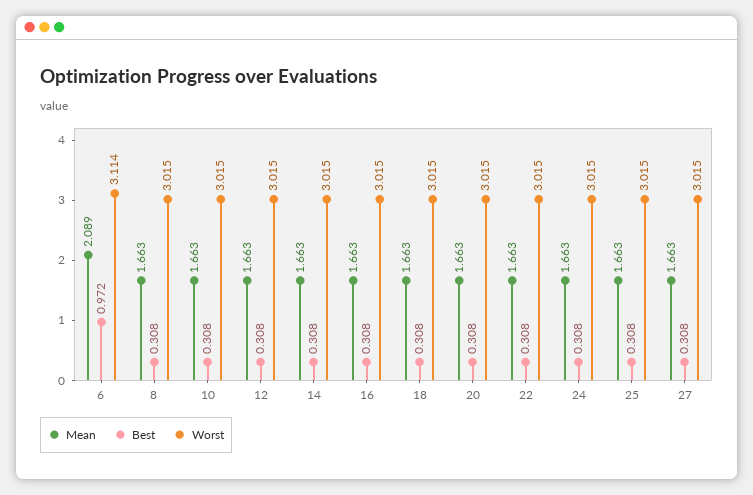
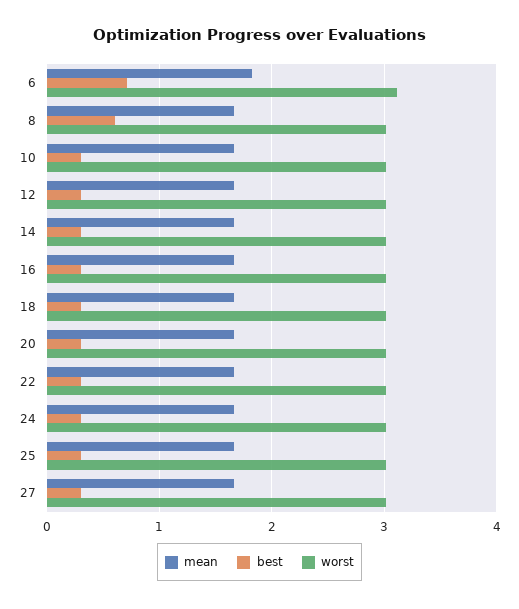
Mean, 6: 2.089 -> 1.8
Best, 6: 0.972 -> 0.7
Best, 8: 0.308 -> 0.6

